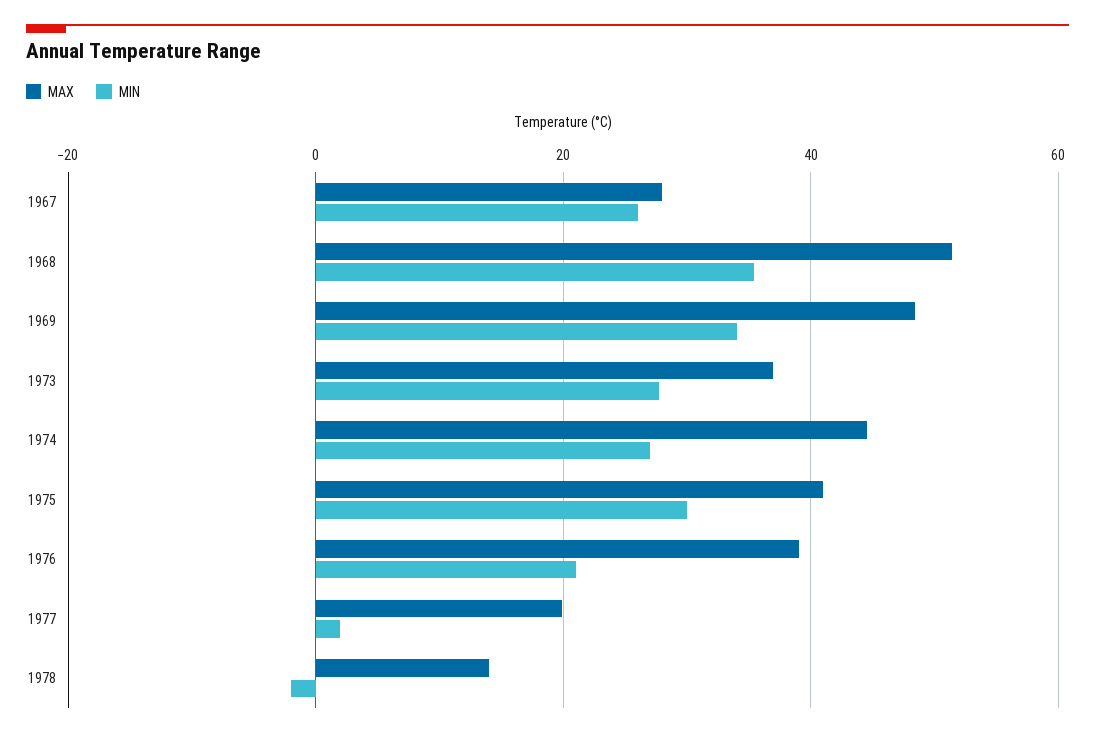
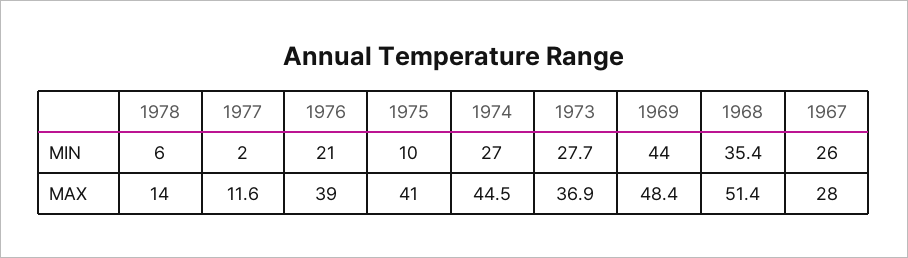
MIN, 1969: 34 -> 44
MIN, 1975: 30 -> 10
MAX, 1977: 20 -> 11.6
MIN, 1978: -2 -> 6

